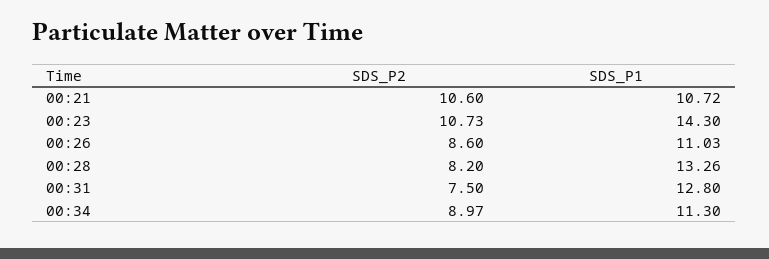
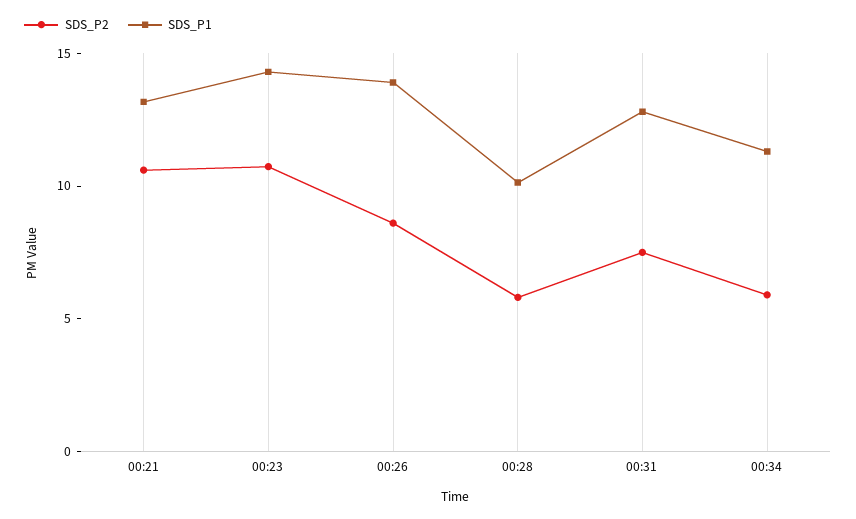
SDS_P1, 00:21: 10.72 -> 13
SDS_P1, 00:26: 11.03 -> 14
SDS_P2, 00:28: 8.2 -> 6
SDS_P1, 00:28: 13.26 -> 10
SDS_P2, 00:34: 8.97 -> 6

